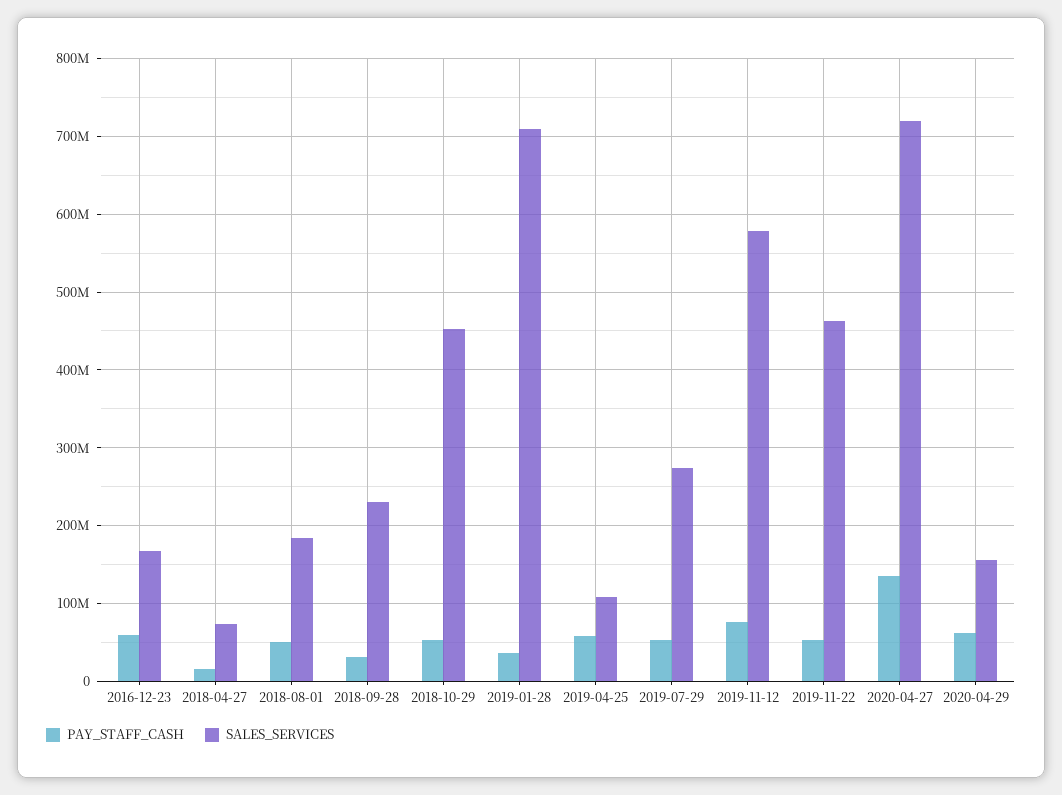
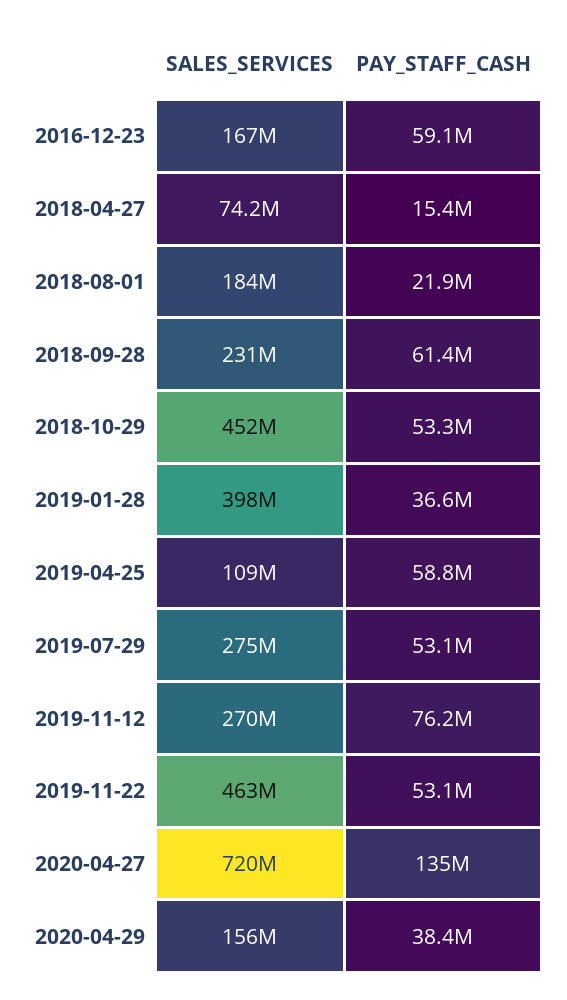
PAY_STAFF_CASH, 2018-08-01: 50000000 -> 21900000
PAY_STAFF_CASH, 2018-09-28: 30000000 -> 61400000
SALES_SERVICES, 2019-01-28: 710000000 -> 398000000
SALES_SERVICES, 2019-11-12: 580000000 -> 270000000
PAY_STAFF_CASH, 2020-04-29: 60000000 -> 38400000

